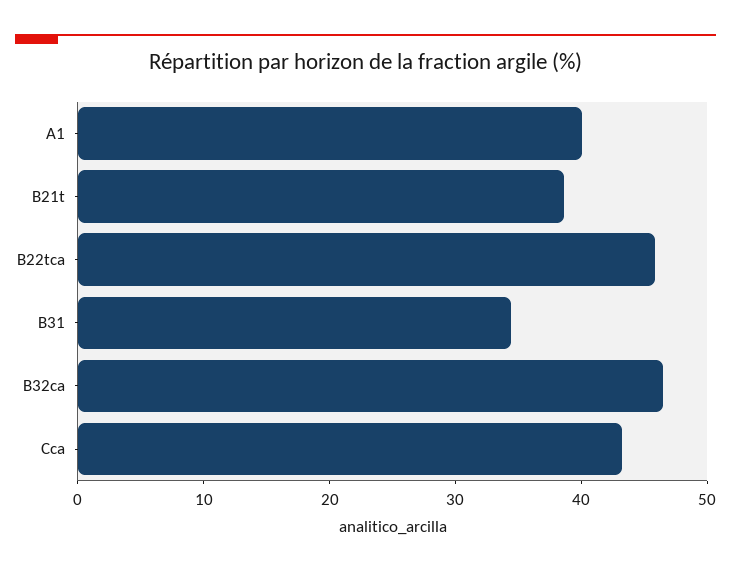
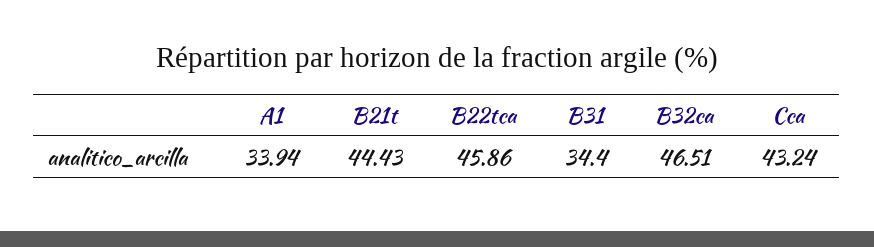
A1: 40 -> 33.94
B21t: 38 -> 44.43

